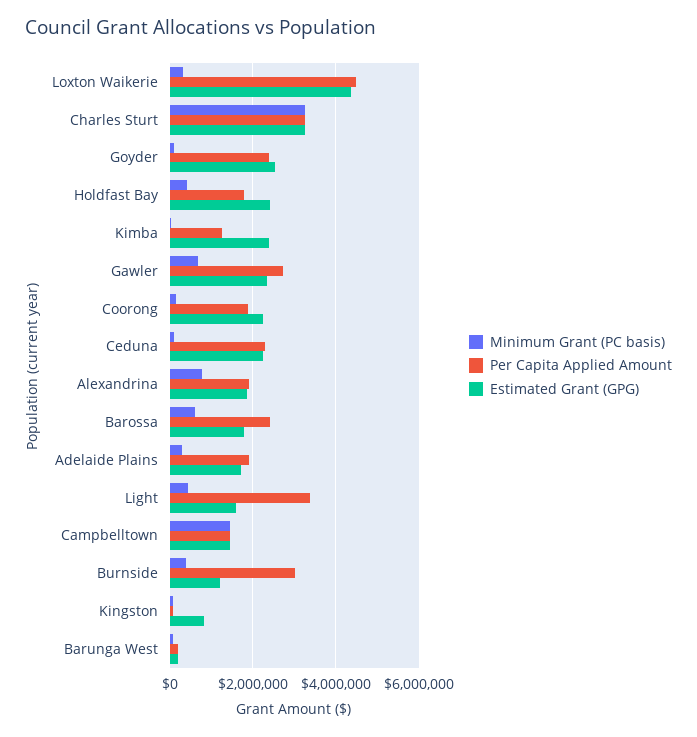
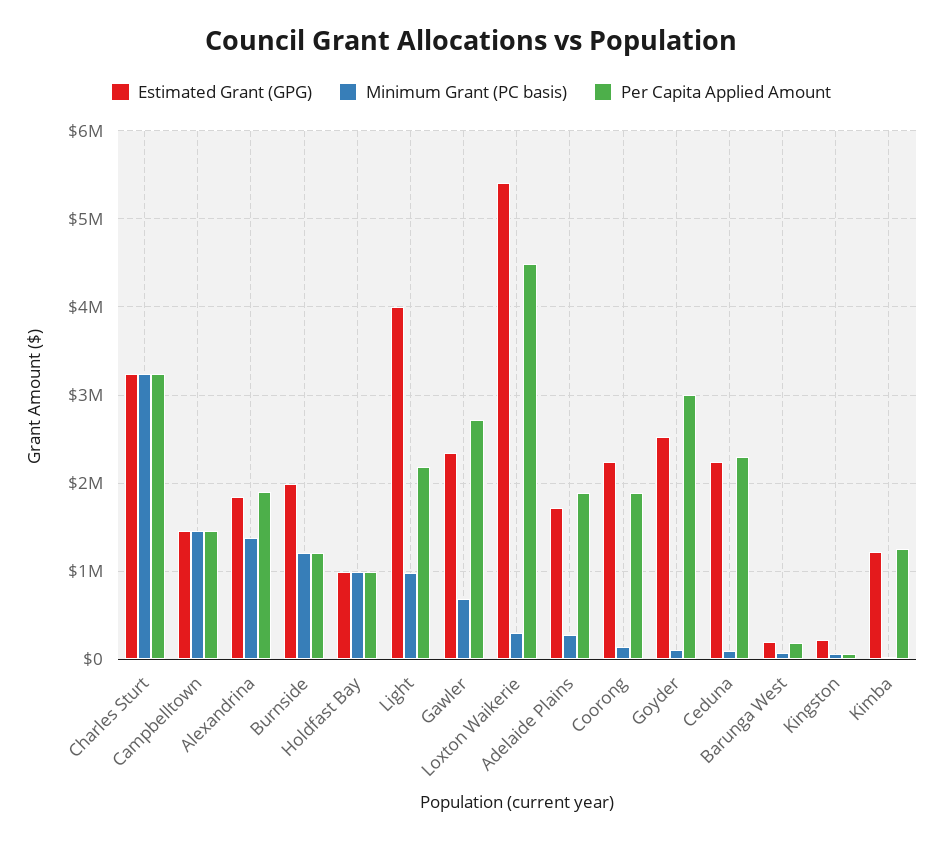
Estimated Grant (GPG), Loxton Waikerie: 4400000 -> 5400000
Per Capita Applied Amount, Goyder: 2400000 -> 3000000
Minimum Grant (PC basis), Holdfast Bay: 400000 -> 1000000
Per Capita Applied Amount, Holdfast Bay: 1800000 -> 1000000
Estimated Grant (GPG), Holdfast Bay: 2400000 -> 1000000
Estimated Grant (GPG), Kimba: 2400000 -> 1200000
Minimum Grant (PC basis), Alexandrina: 800000 -> 1400000
Minimum Grant (PC basis), Barossa: 600000 -> none
Per Capita Applied Amount, Barossa: 2400000 -> none
Estimated Grant (GPG), Barossa: 1800000 -> none
Minimum Grant (PC basis), Light: 400000 -> 1000000
Per Capita Applied Amount, Light: 3400000 -> 2200000
Estimated Grant (GPG), Light: 1600000 -> 4000000
Minimum Grant (PC basis), Burnside: 400000 -> 1200000
Per Capita Applied Amount, Burnside: 3000000 -> 1200000
Estimated Grant (GPG), Burnside: 1200000 -> 2000000
Estimated Grant (GPG), Kingston: 800000 -> 200000

